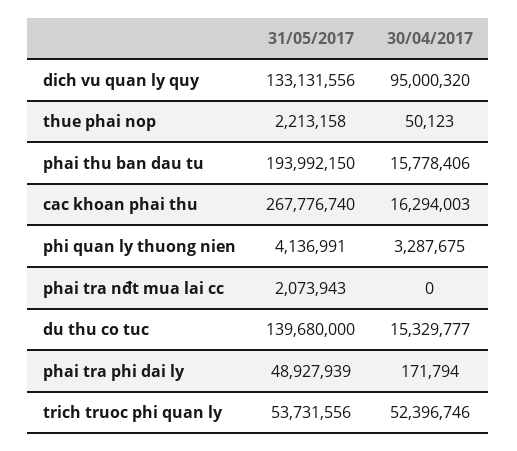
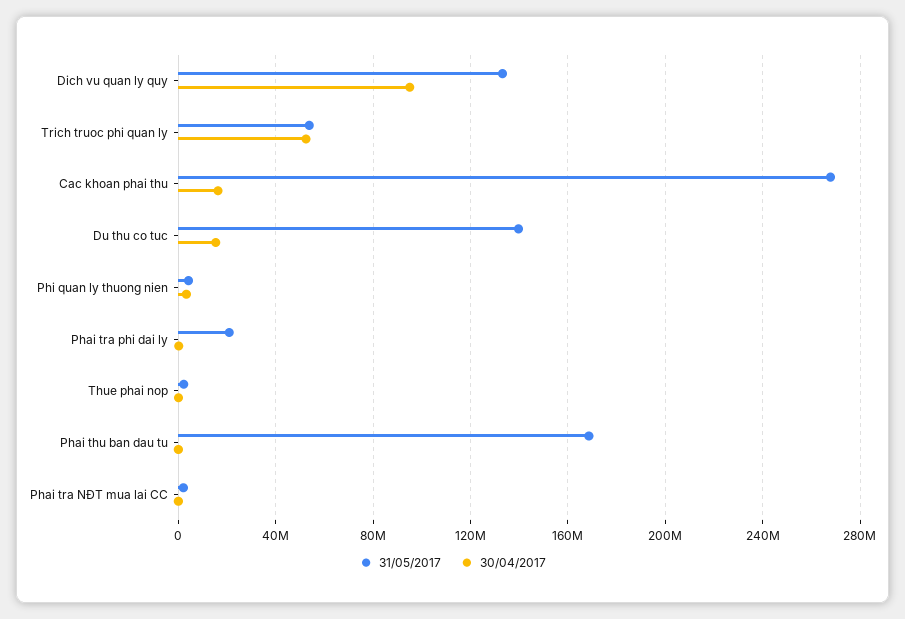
31/05/2017, phai thu ban dau tu: 193992150 -> 170000000
30/04/2017, phai thu ban dau tu: 15778406 -> 0
31/05/2017, phai tra phi dai ly: 48927939 -> 20000000

